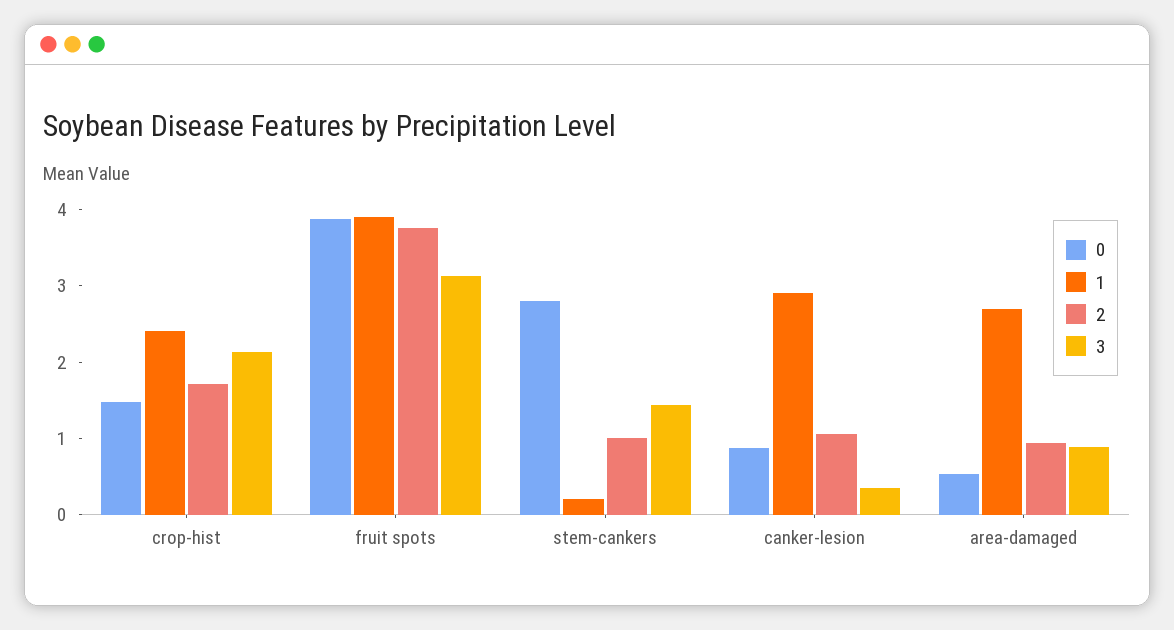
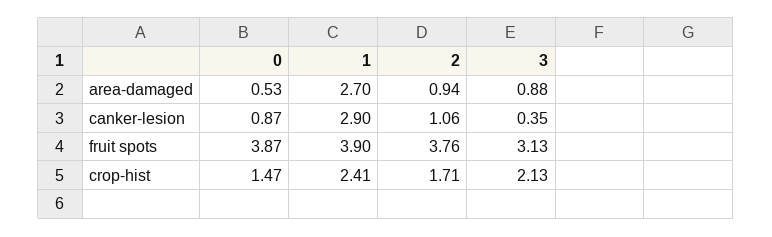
0, stem-cankers: 2.8 -> none
1, stem-cankers: 0.2 -> none
2, stem-cankers: 1 -> none
3, stem-cankers: 1.4 -> none

